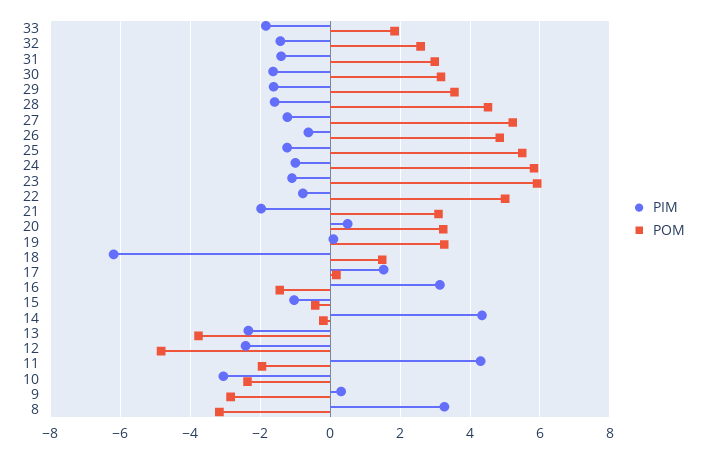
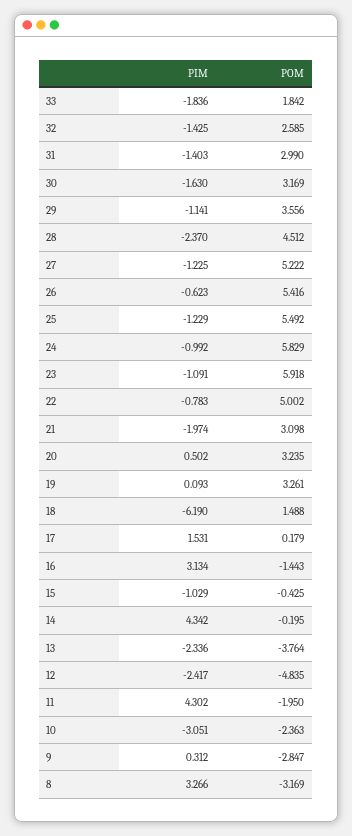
PIM, 29: -1.6 -> -1.141
PIM, 28: -1.6 -> -2.37
POM, 26: 4.8 -> 5.416

